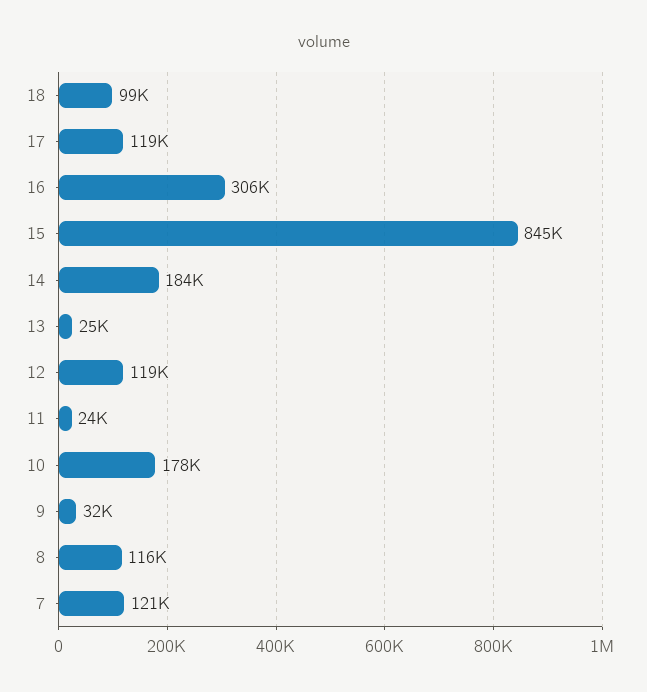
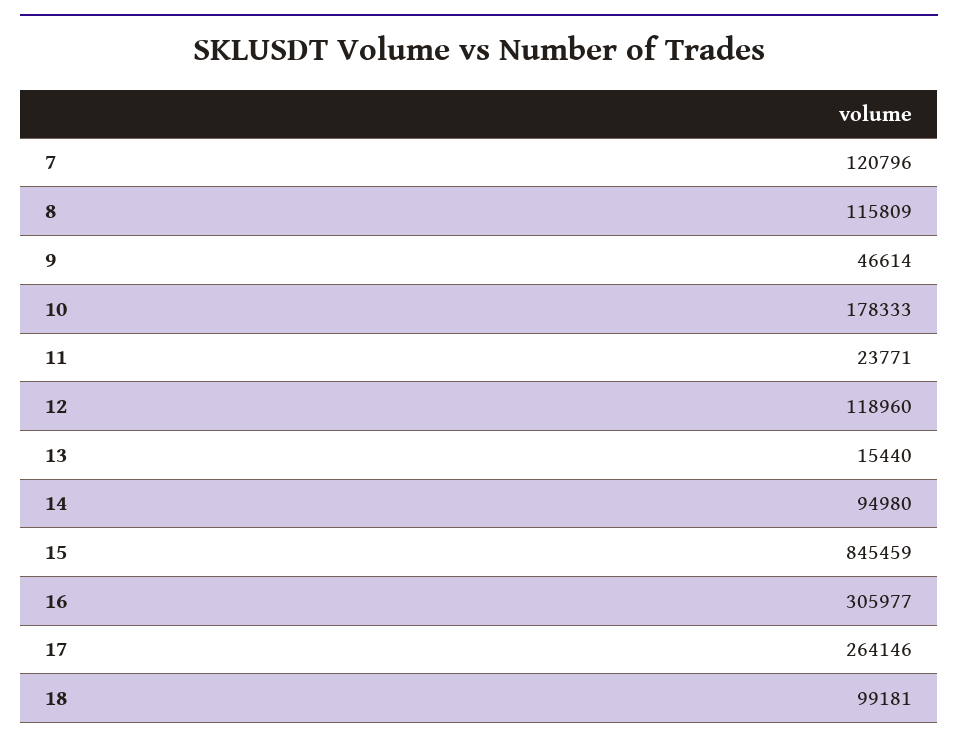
17: 119000 -> 264146
14: 184000 -> 94980
13: 25000 -> 15440
9: 32000 -> 46614

